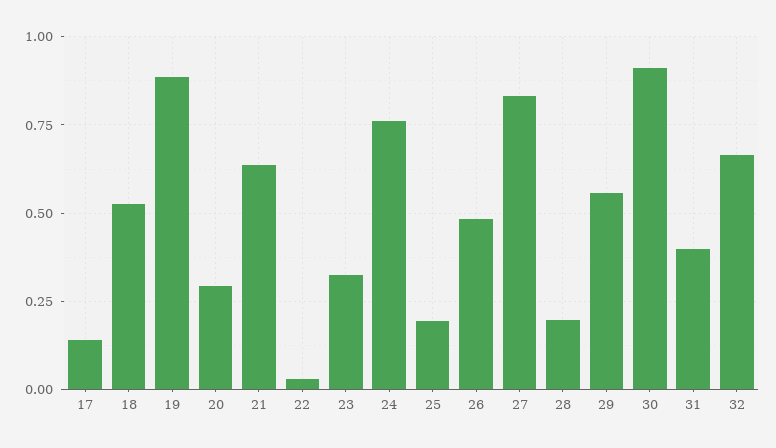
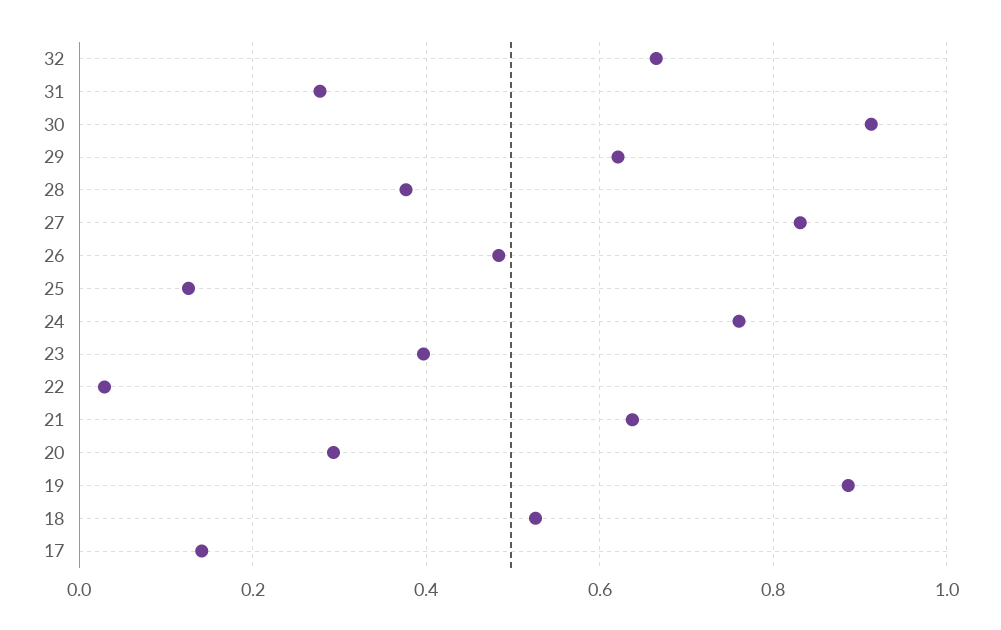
23: 0.325 -> 0.4
25: 0.2 -> 0.12
28: 0.2 -> 0.38
29: 0.55 -> 0.62
31: 0.4 -> 0.28

